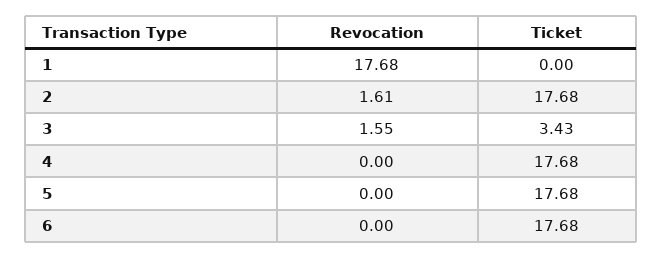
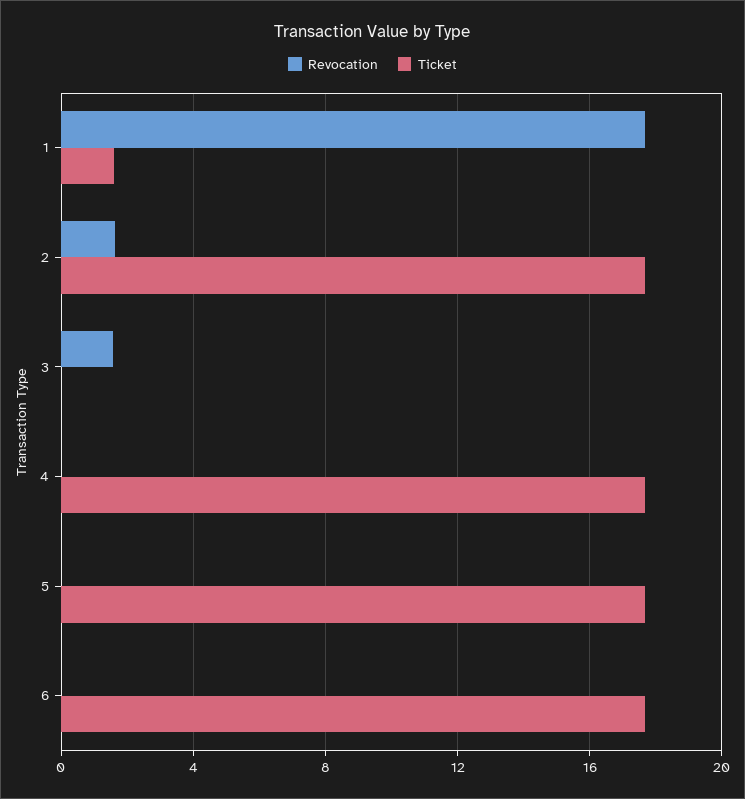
Ticket, 1: 0 -> 1.5
Ticket, 3: 3.43 -> 0

